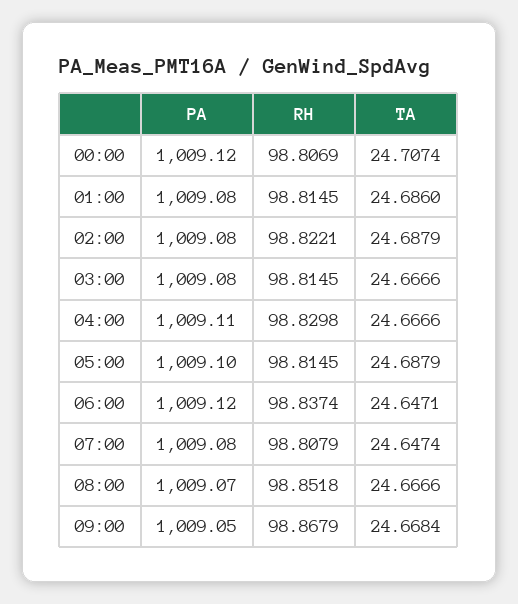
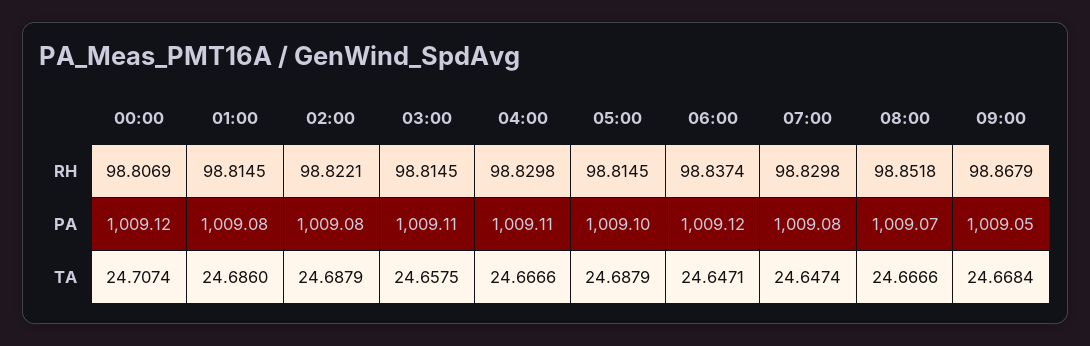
PA, 03:00: 1009.08 -> 1009.11
TA, 03:00: 24.6666 -> 24.6575
RH, 07:00: 98.8079 -> 98.8298

